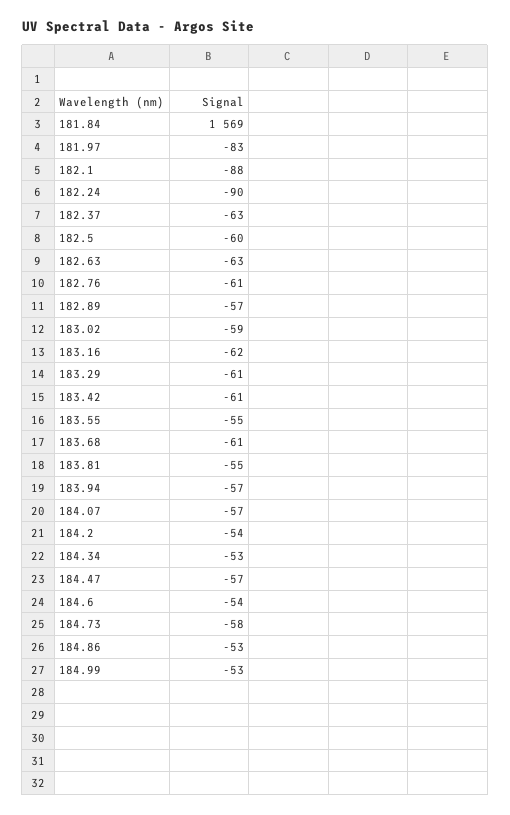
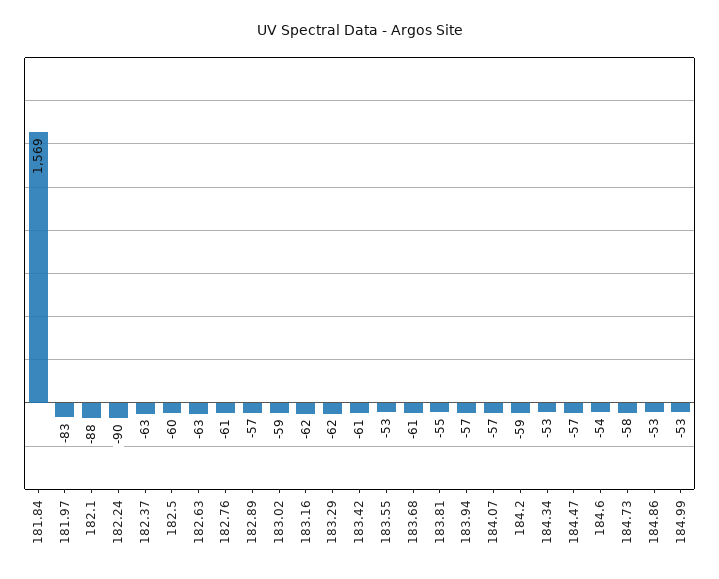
183.29: -61 -> -62
183.55: -55 -> -53
184.2: -54 -> -59

